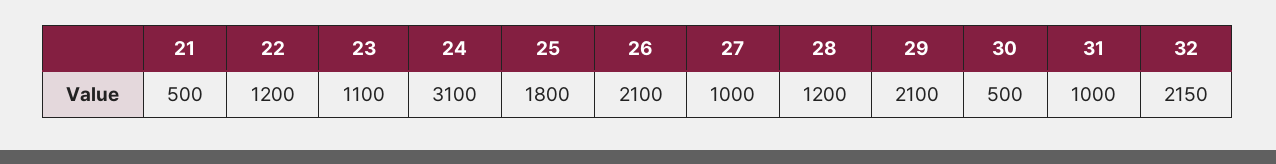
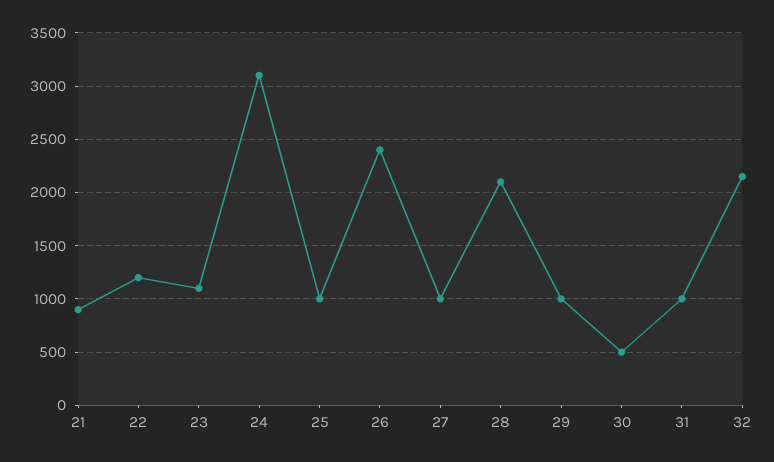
21: 500 -> 900
25: 1800 -> 1000
26: 2100 -> 2400
28: 1200 -> 2100
29: 2100 -> 1000

